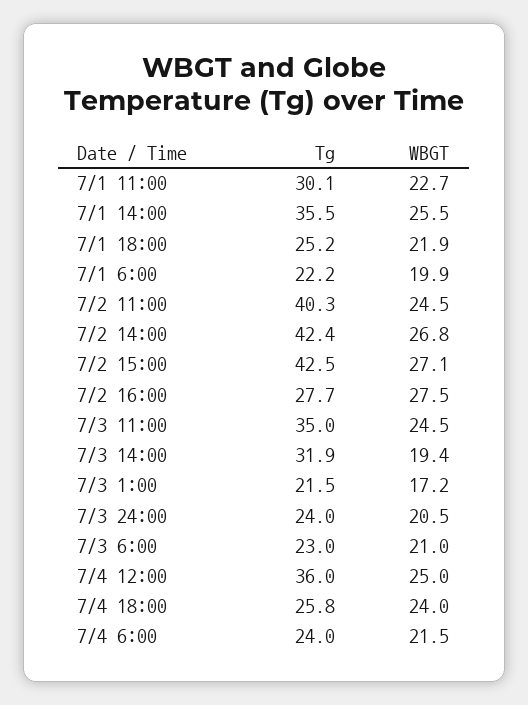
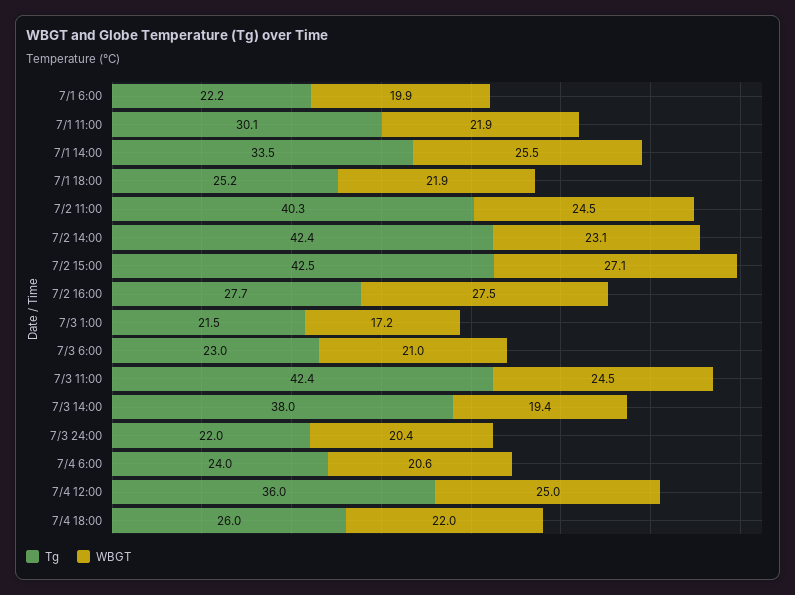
WBGT, 7/1 11:00: 22.7 -> 21.9
Tg, 7/1 14:00: 35.5 -> 33.5
WBGT, 7/2 14:00: 26.8 -> 23.1
Tg, 7/3 11:00: 35 -> 42.4
Tg, 7/3 14:00: 31.9 -> 38
Tg, 7/3 24:00: 24 -> 22
WBGT, 7/3 24:00: 20.5 -> 20.4
Tg, 7/4 18:00: 25.8 -> 26
WBGT, 7/4 18:00: 24 -> 22
WBGT, 7/4 6:00: 21.5 -> 20.6

